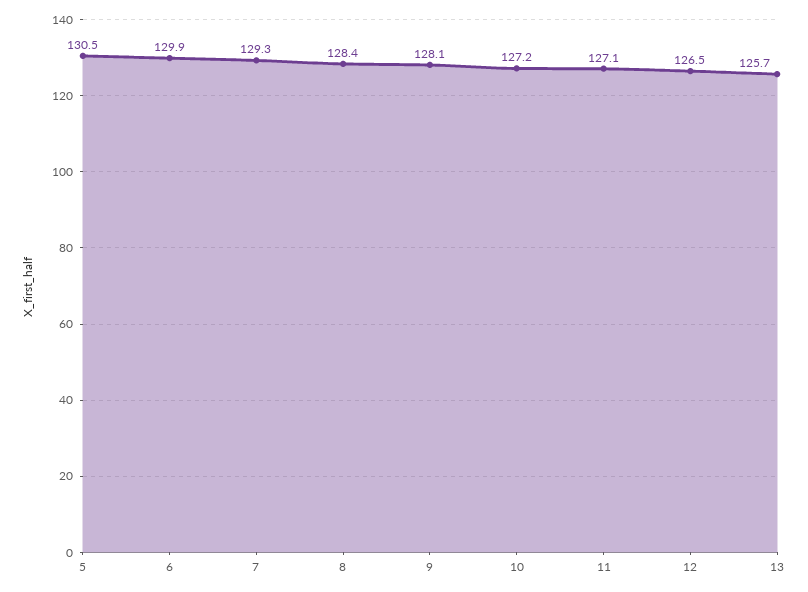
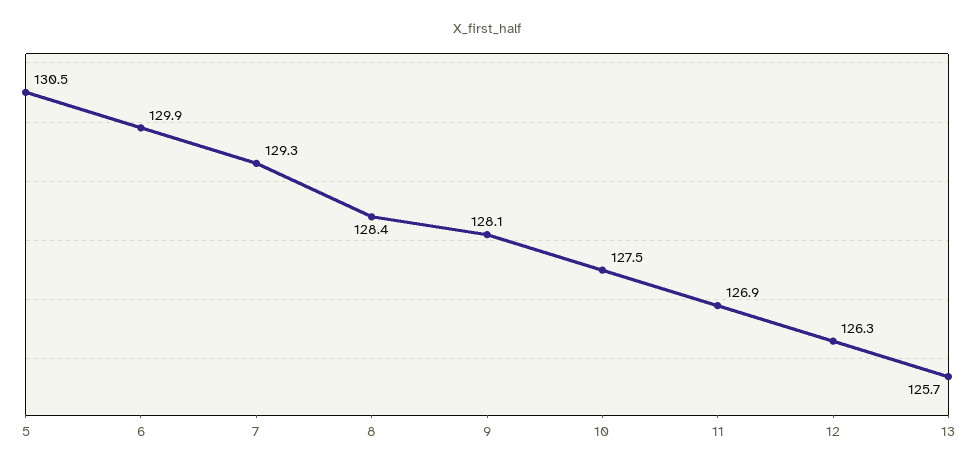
10: 127.2 -> 127.5
11: 127.1 -> 126.9
12: 126.5 -> 126.3

